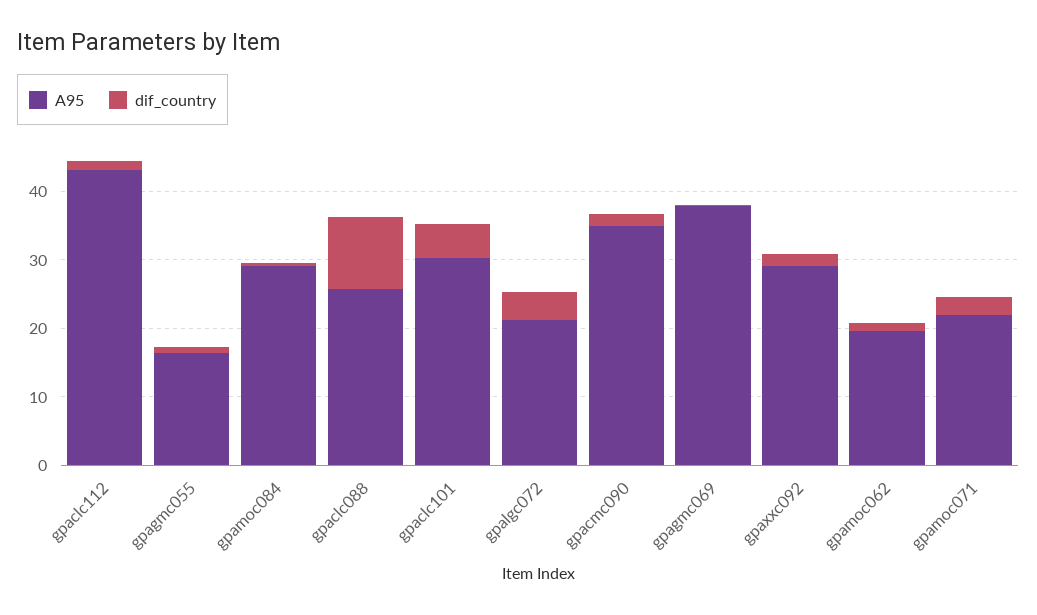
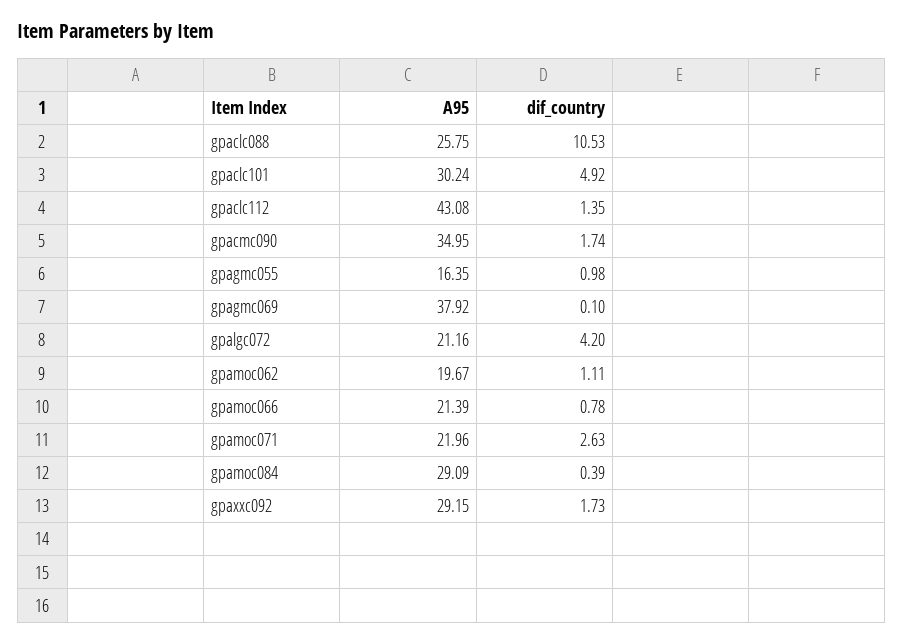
A95, gpamoc066: none -> 21.39
dif_country, gpamoc066: none -> 0.78

